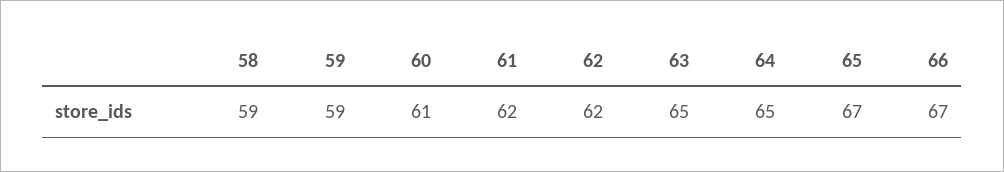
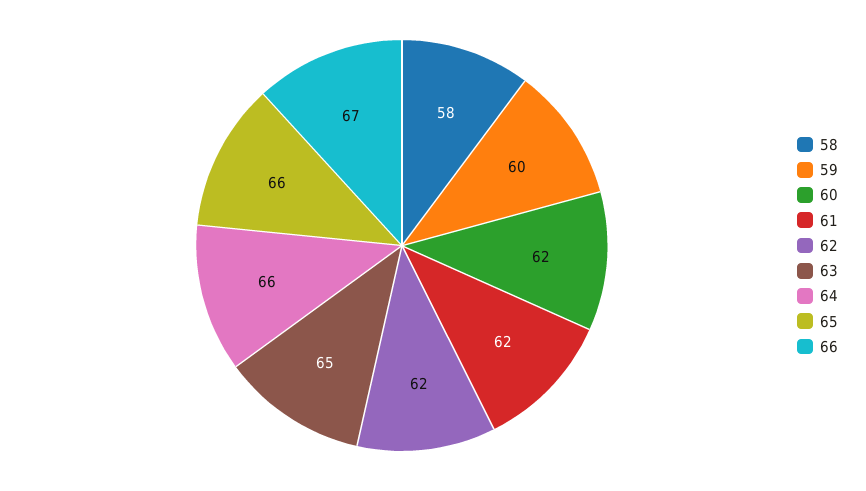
58: 59 -> 58
59: 59 -> 60
60: 61 -> 62
64: 65 -> 66
65: 67 -> 66

